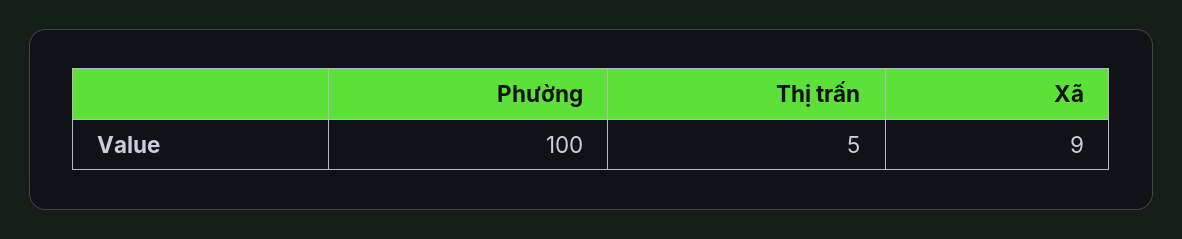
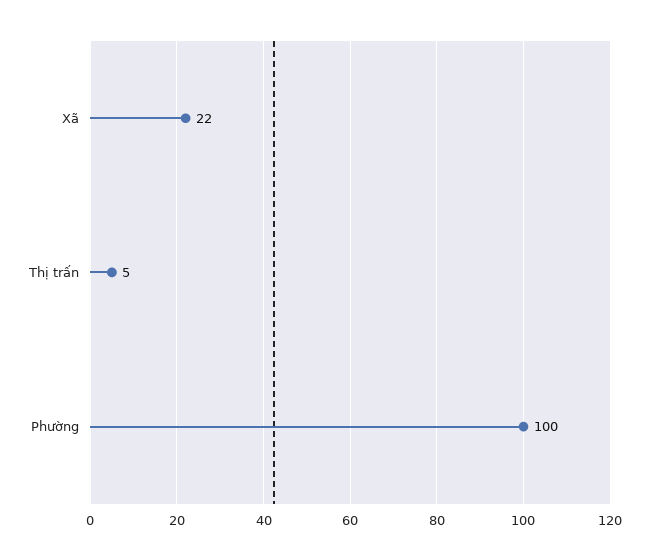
Xã: 9 -> 22

